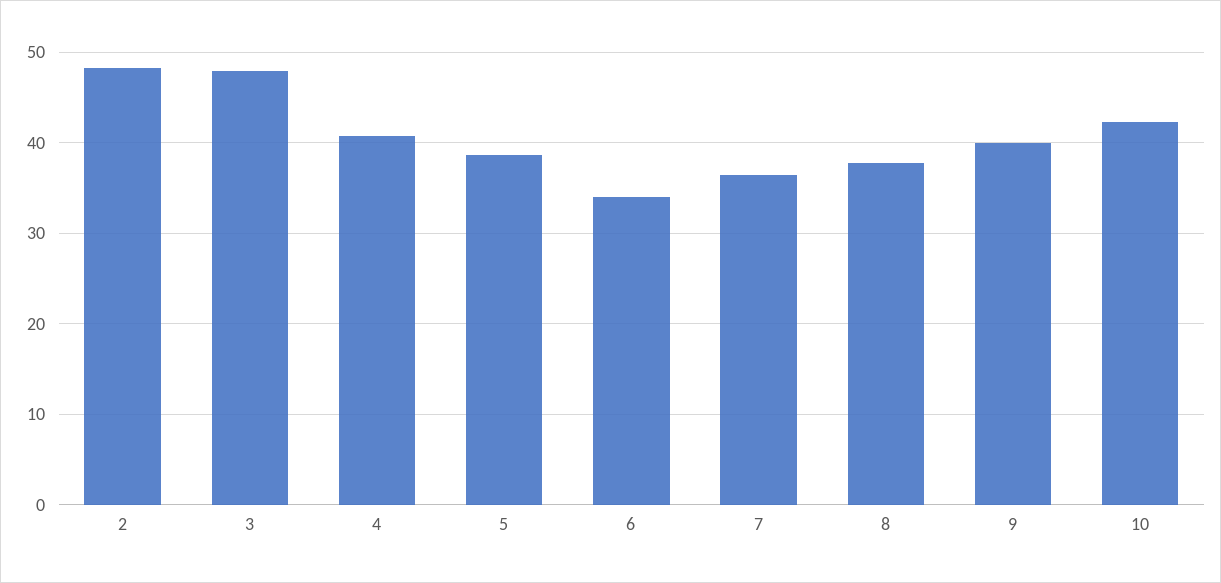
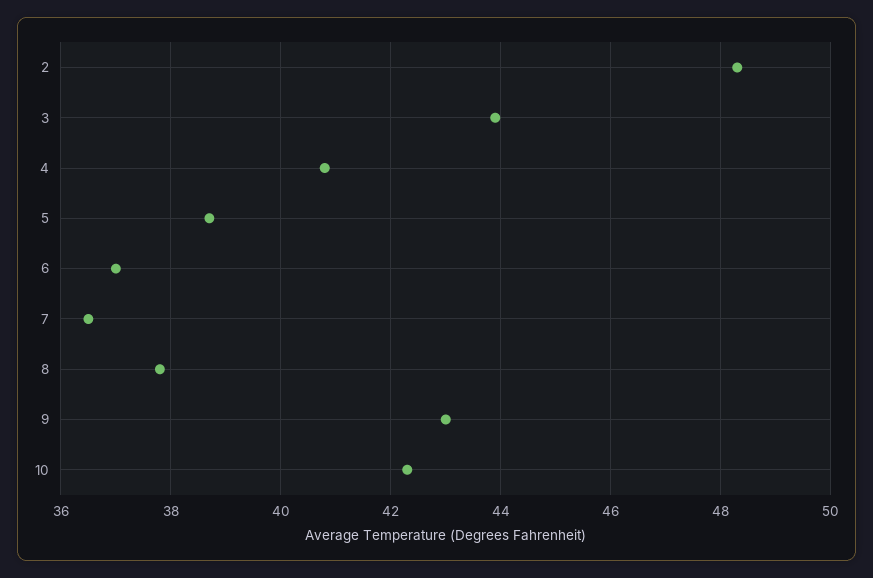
3: 48 -> 44
6: 34 -> 37
9: 40 -> 43

